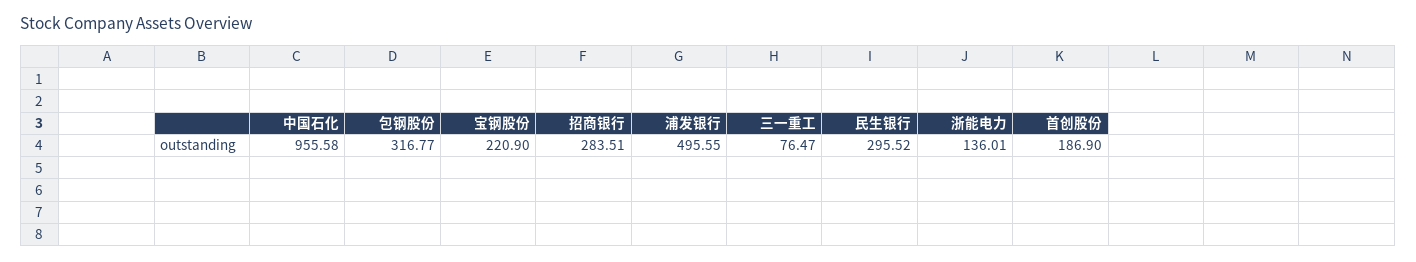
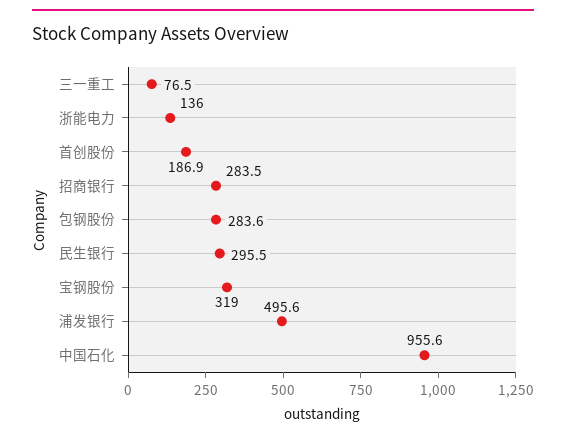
包钢股份: 316.77 -> 283.6
宝钢股份: 220.9 -> 319

